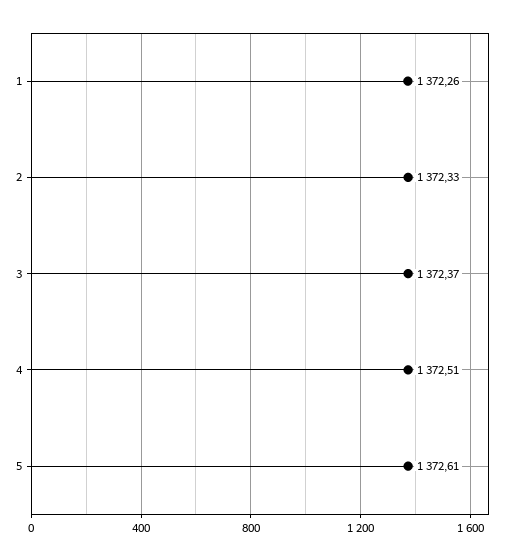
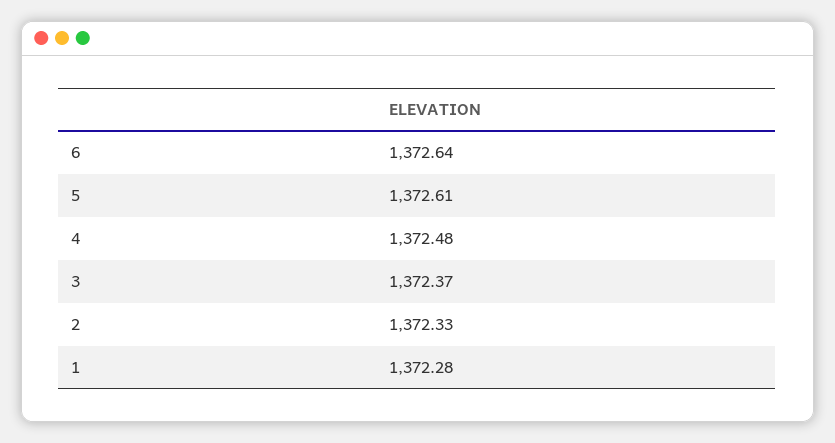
1: 1372.26 -> 1372.28
4: 1372.51 -> 1372.48
6: none -> 1372.64

